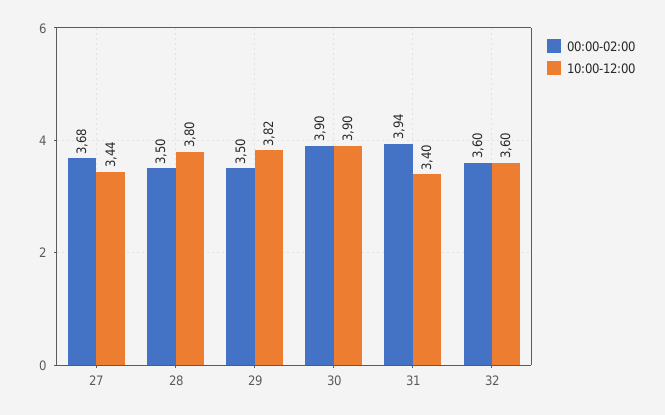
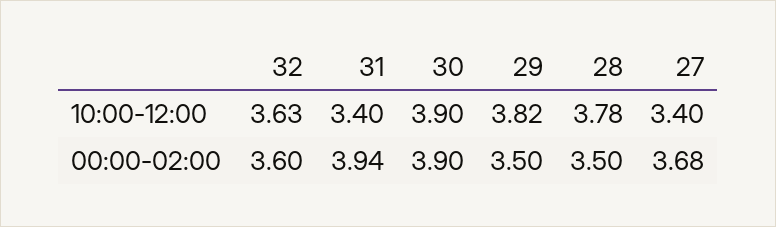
10:00-12:00, 27: 3.44 -> 3.4
10:00-12:00, 28: 3.8 -> 3.78
10:00-12:00, 32: 3.6 -> 3.63

